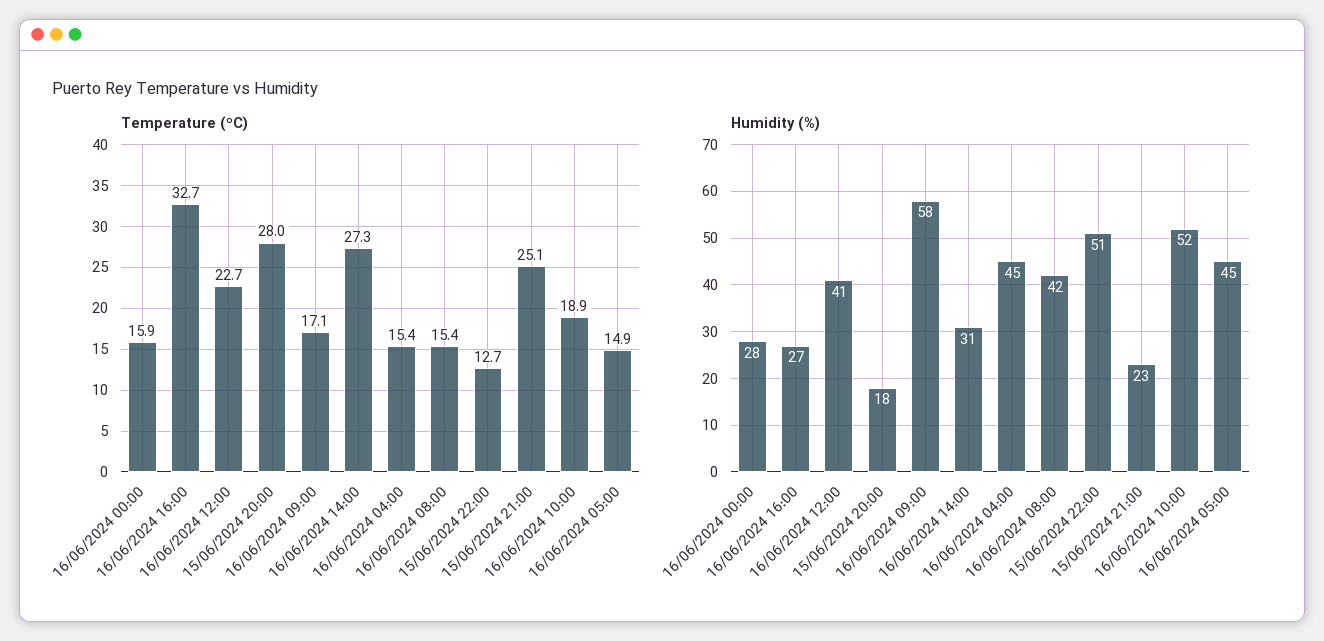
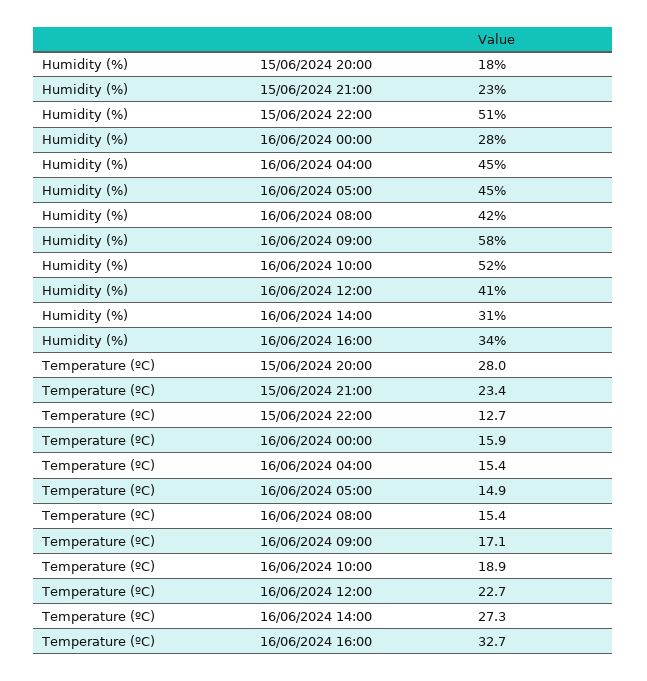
Temperature (ºC), 15/06/2024 21:00: 25.1 -> 23.4
Humidity (%), 16/06/2024 16:00: 27 -> 34

